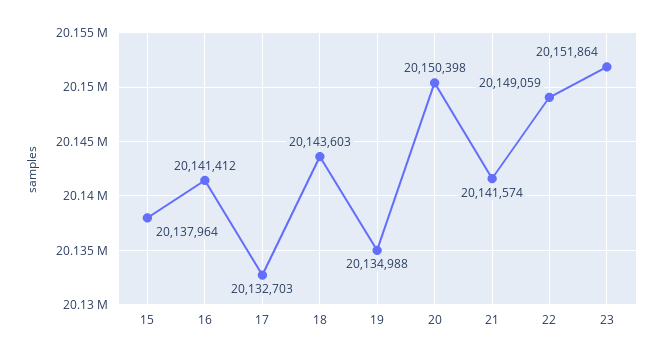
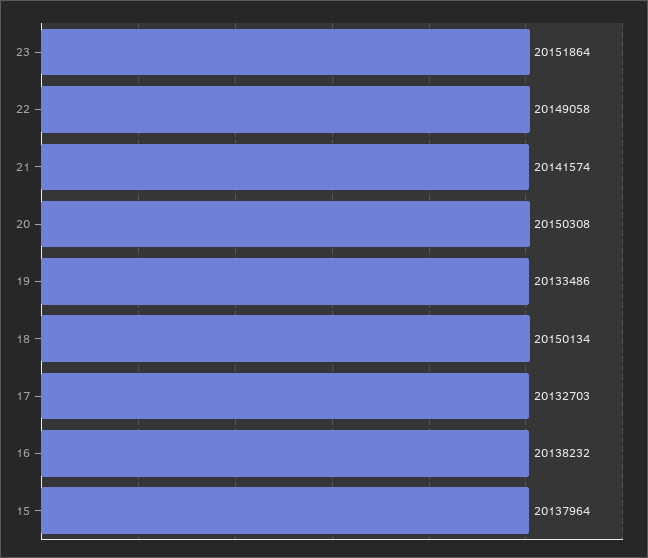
16: 20141412 -> 20138232
18: 20143603 -> 20150134
19: 20134988 -> 20133486
20: 20150398 -> 20150308
22: 20149059 -> 20149058

